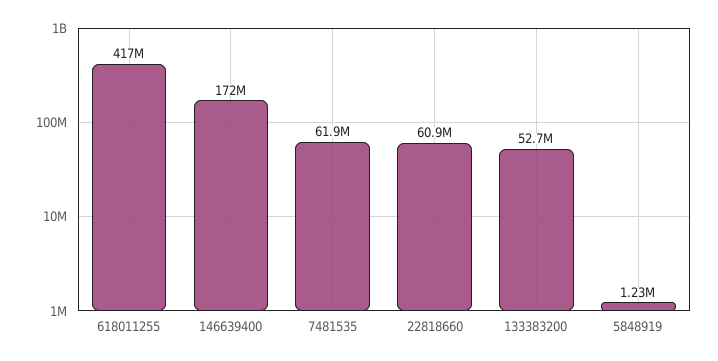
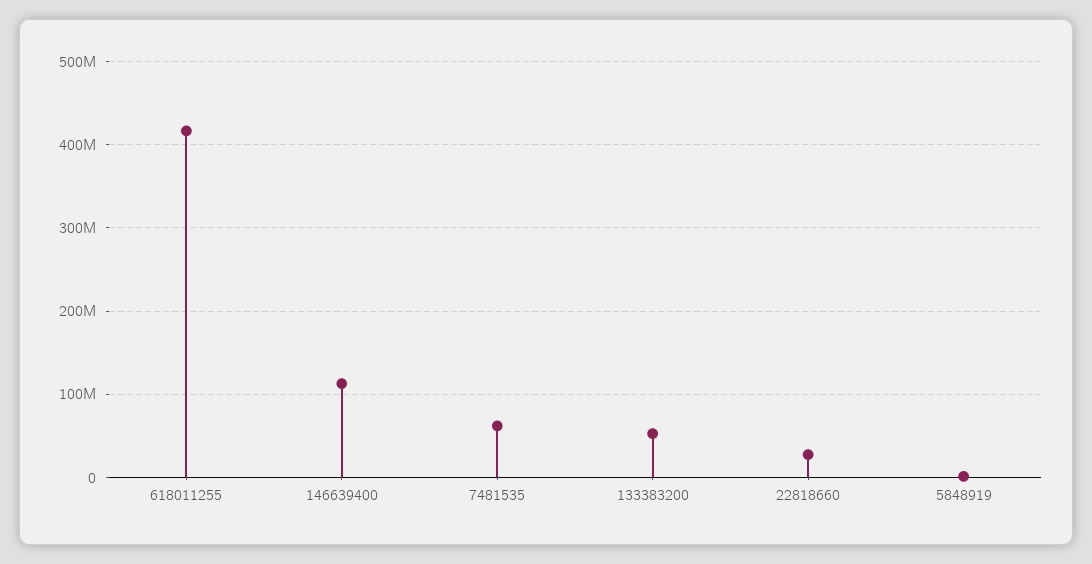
146639400: 172000000 -> 110000000
22818660: 60900000 -> 30000000

